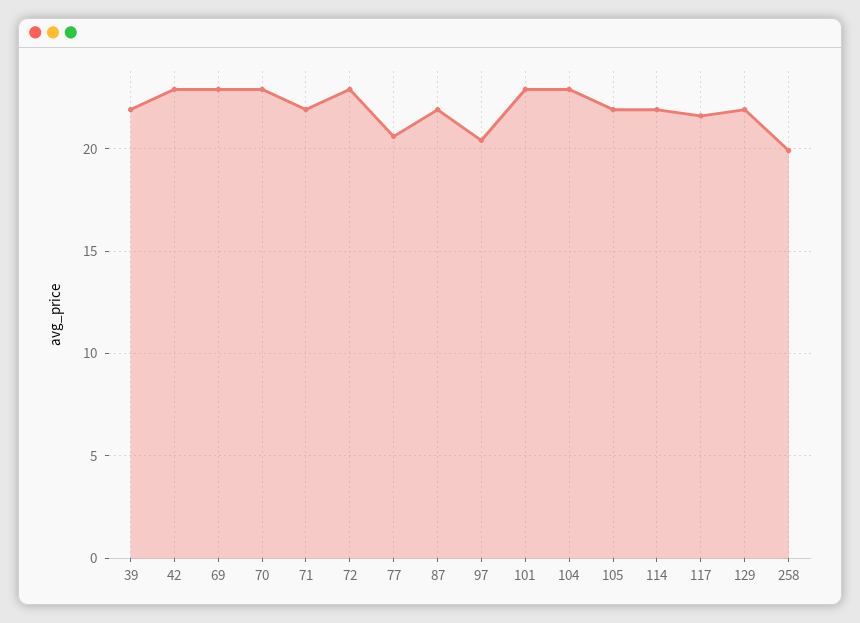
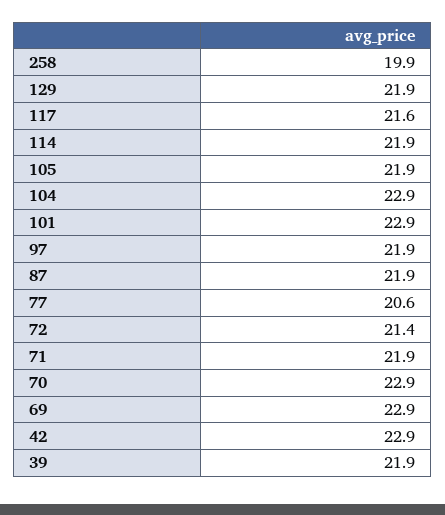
72: 23 -> 21.4
97: 20.5 -> 21.9

